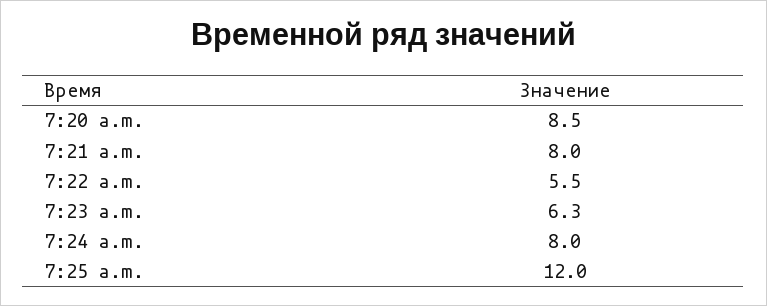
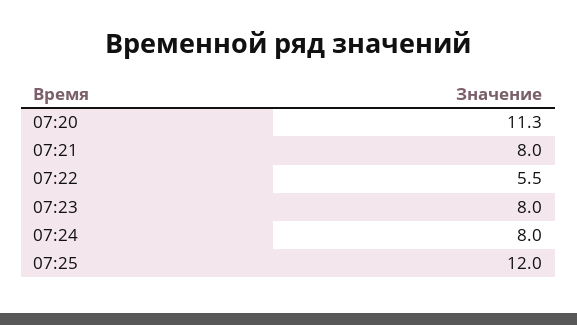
7:20 a.m.: 8.5 -> 11.3
7:23 a.m.: 6.3 -> 8

